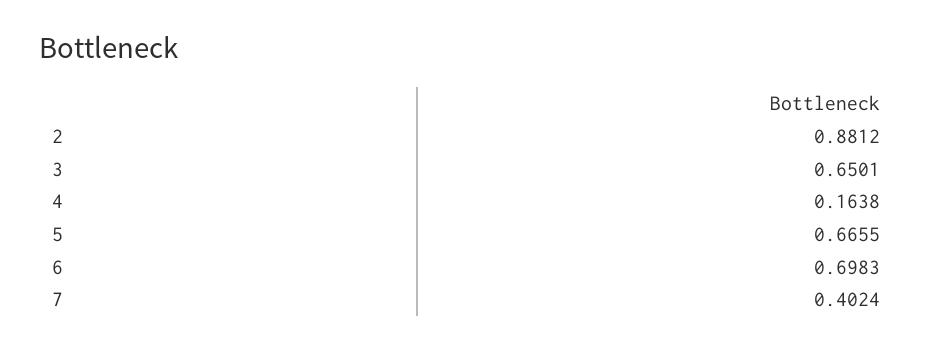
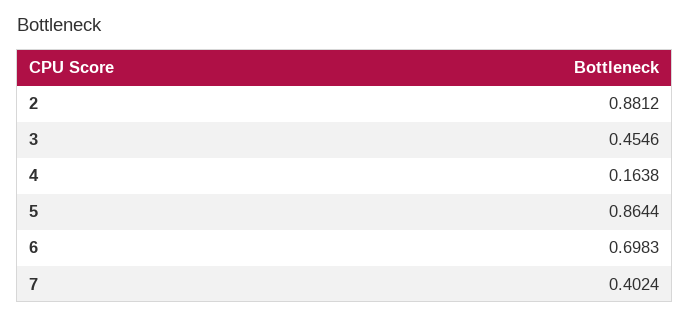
3: 0.6501 -> 0.4546
5: 0.6655 -> 0.8644

